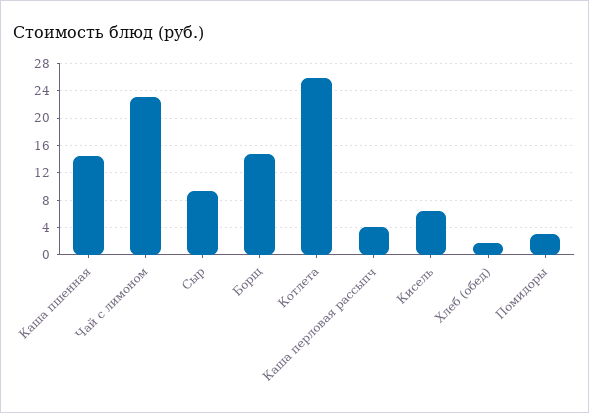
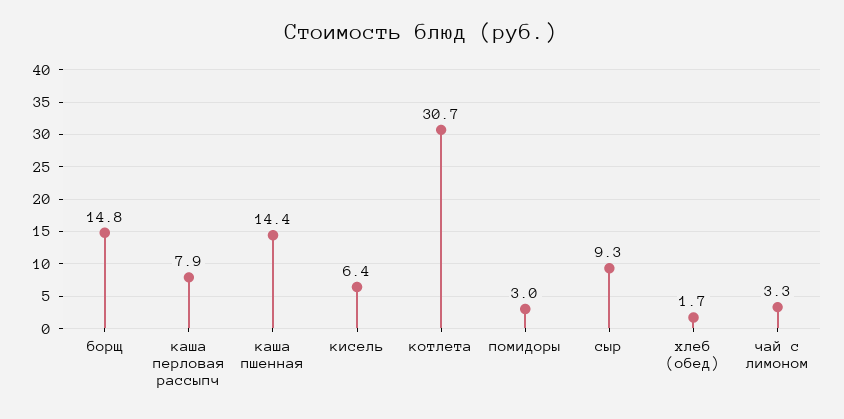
Чай с лимоном: 23 -> 3.3
Котлета: 26 -> 30.7
Каша перловая рассыпч: 4 -> 7.9

